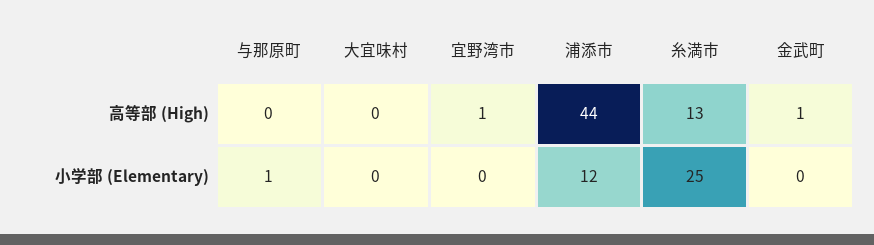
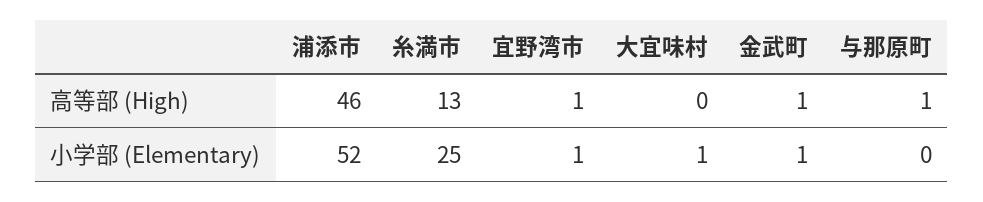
与那原町, 高等部 (High): 0 -> 1
浦添市, 高等部 (High): 44 -> 46
与那原町, 小学部 (Elementary): 1 -> 0
大宜味村, 小学部 (Elementary): 0 -> 1
宜野湾市, 小学部 (Elementary): 0 -> 1
浦添市, 小学部 (Elementary): 12 -> 52
金武町, 小学部 (Elementary): 0 -> 1

